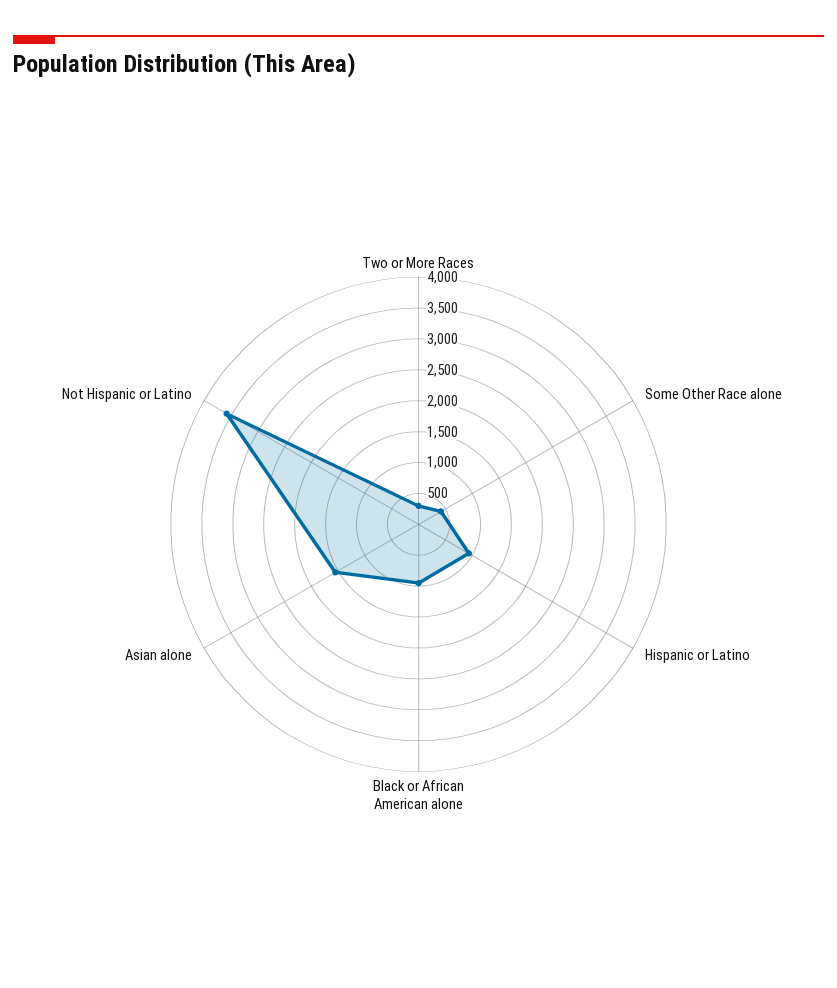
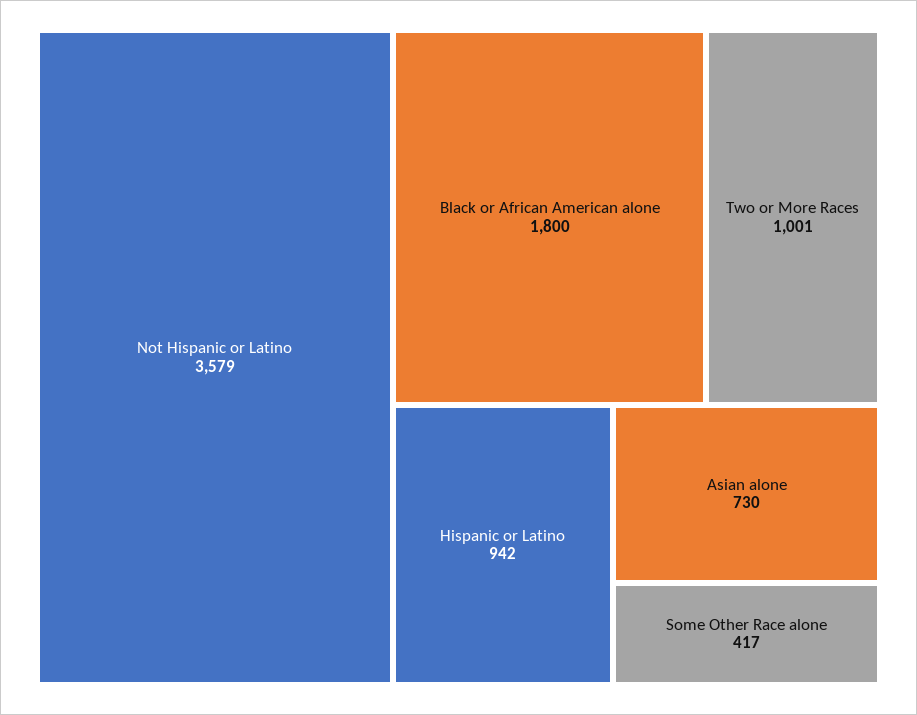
Two or More Races: 250 -> 1001
Black or African American alone: 1000 -> 1800
Asian alone: 1500 -> 730

